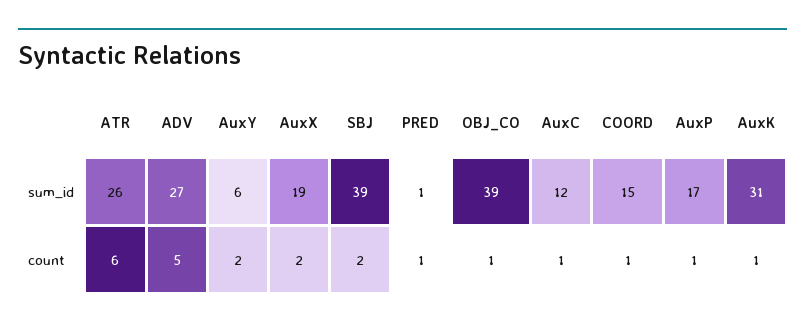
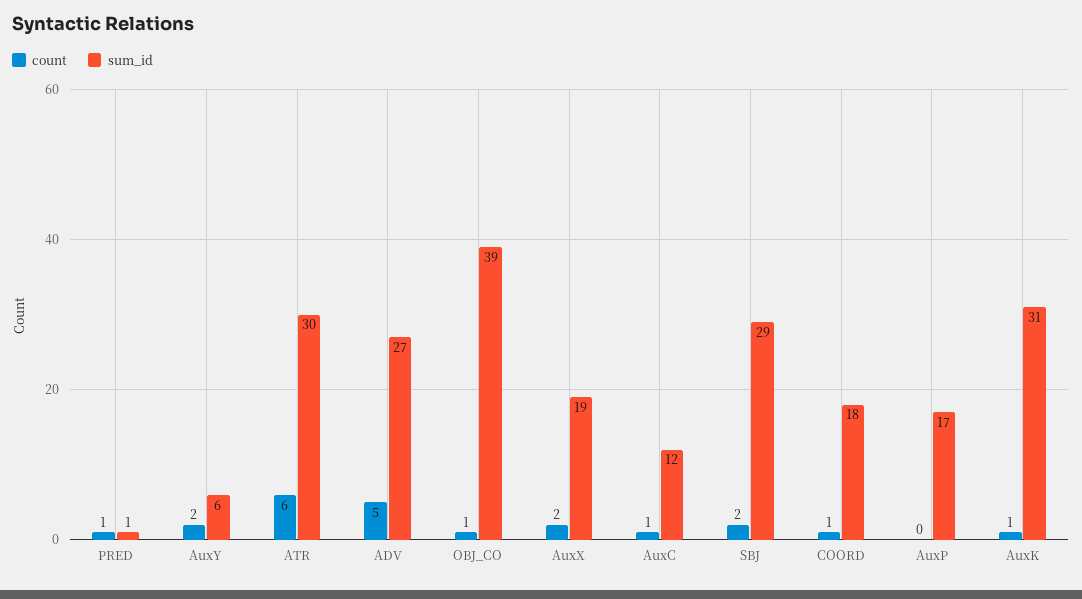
sum_id, ATR: 26 -> 30
sum_id, SBJ: 39 -> 29
sum_id, COORD: 15 -> 18
count, AuxP: 1 -> 0

